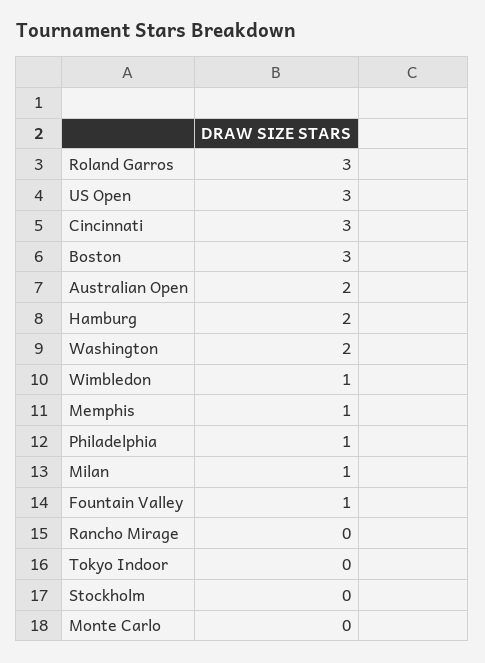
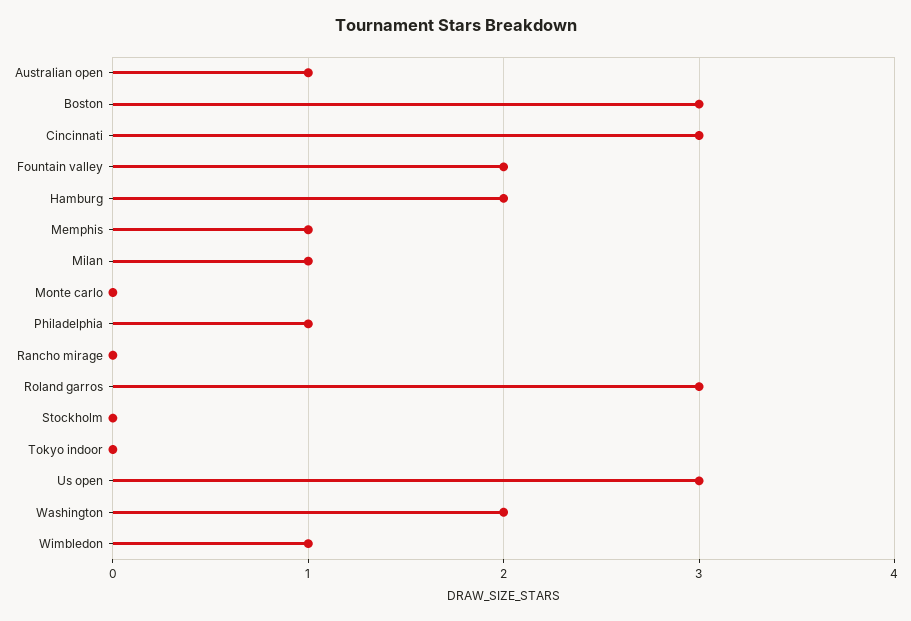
Australian Open: 2 -> 1
Fountain Valley: 1 -> 2

